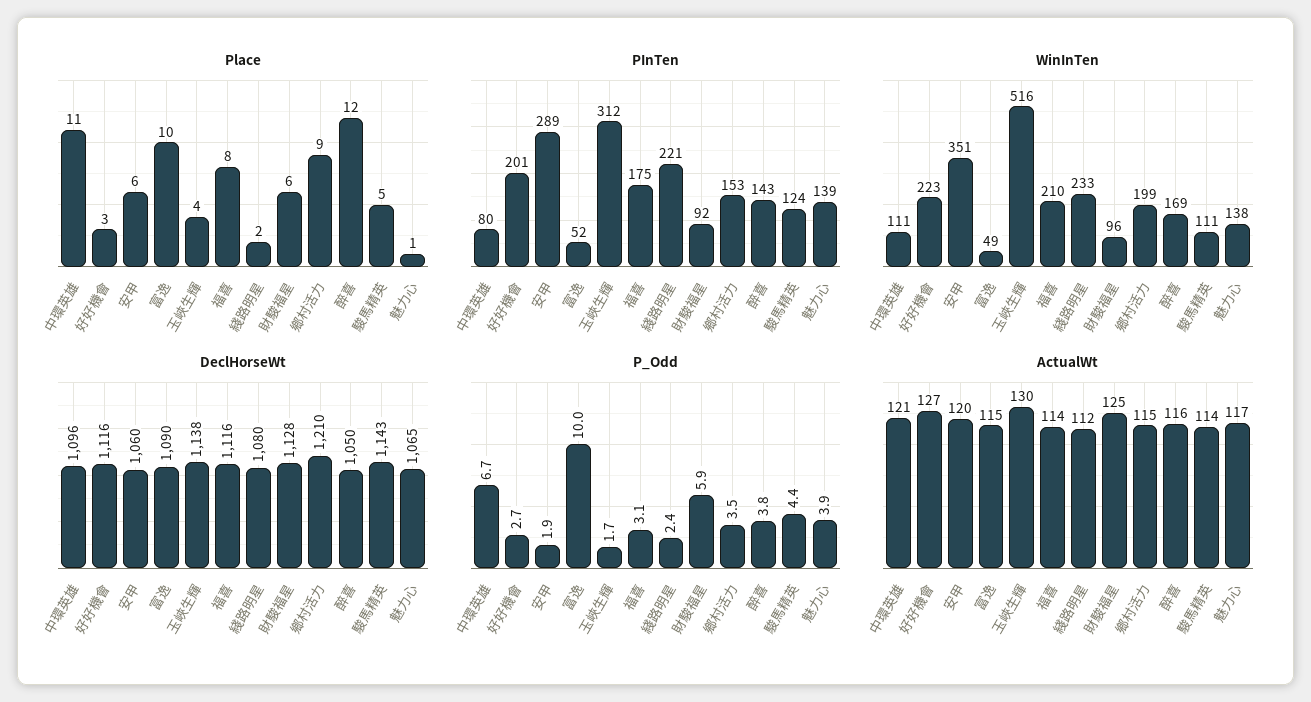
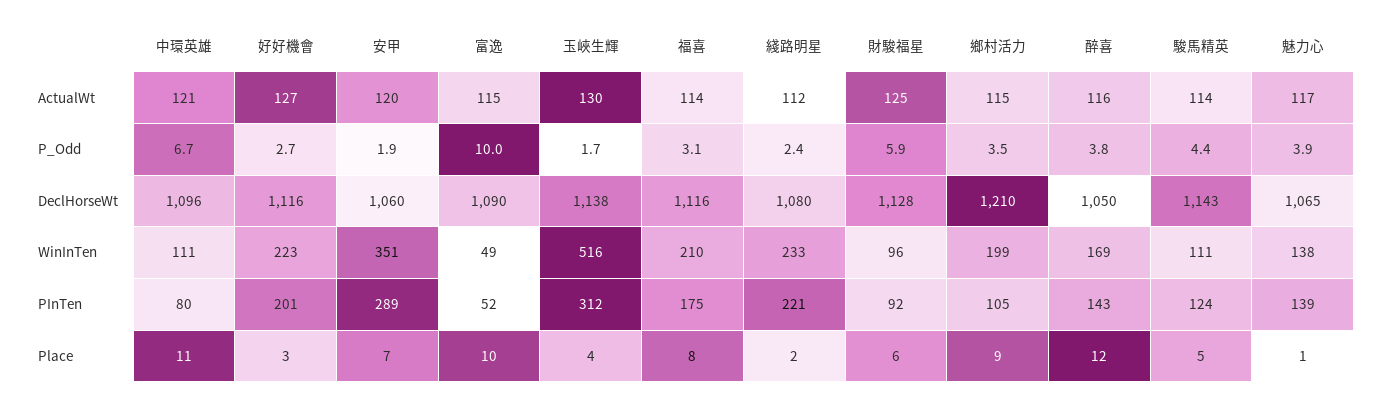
Place, 安甲: 6 -> 7
PInTen, 鄉村活力: 153 -> 105

